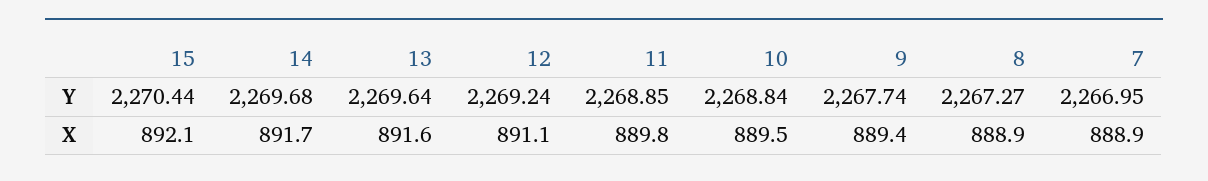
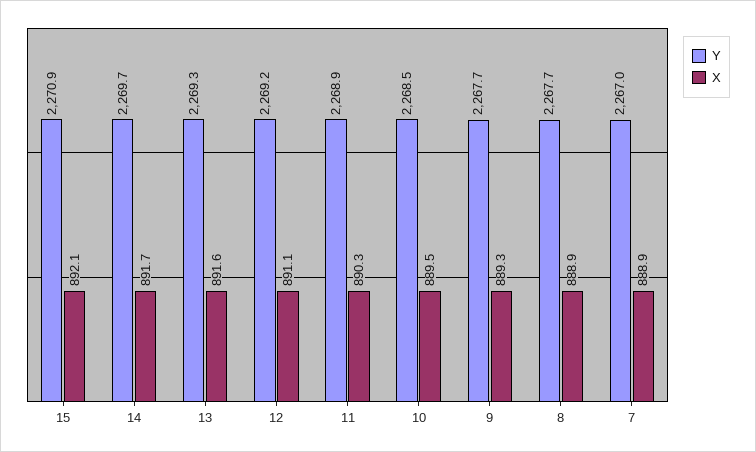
Y, 15: 2270.44 -> 2270.9
Y, 13: 2269.64 -> 2269.3
Y, 10: 2268.84 -> 2268.5
Y, 8: 2267.27 -> 2267.7
X, 11: 889.8 -> 890.3
X, 9: 889.4 -> 889.3

